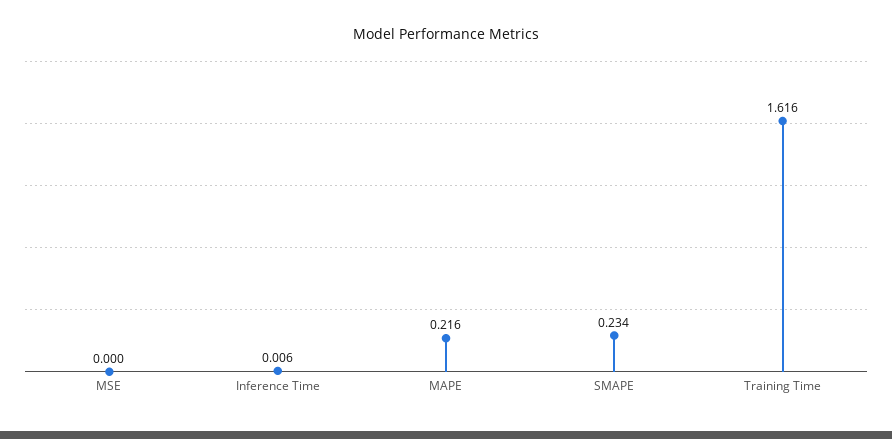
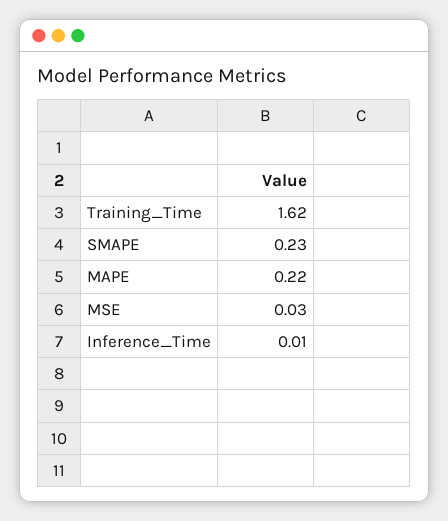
MSE: 0 -> 0.03

